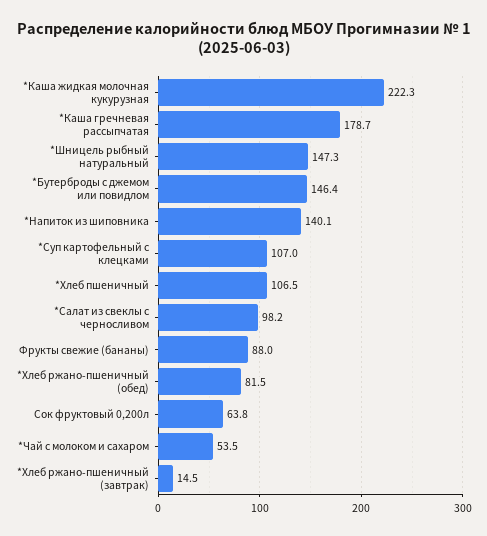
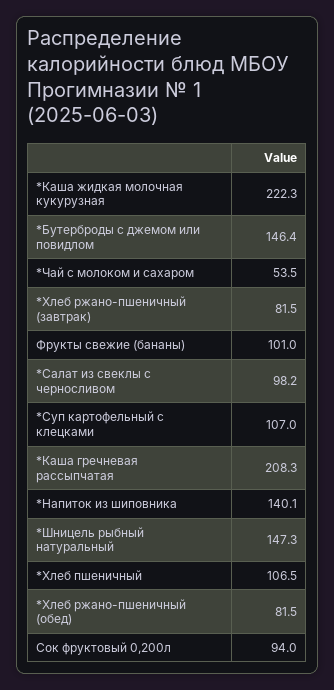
*Каша гречневая рассыпчатая: 178.7 -> 208.3
Фрукты свежие (бананы): 88 -> 101
Сок фруктовый 0,200л: 63.8 -> 94
*Хлеб ржано-пшеничный (завтрак): 14.5 -> 81.5

